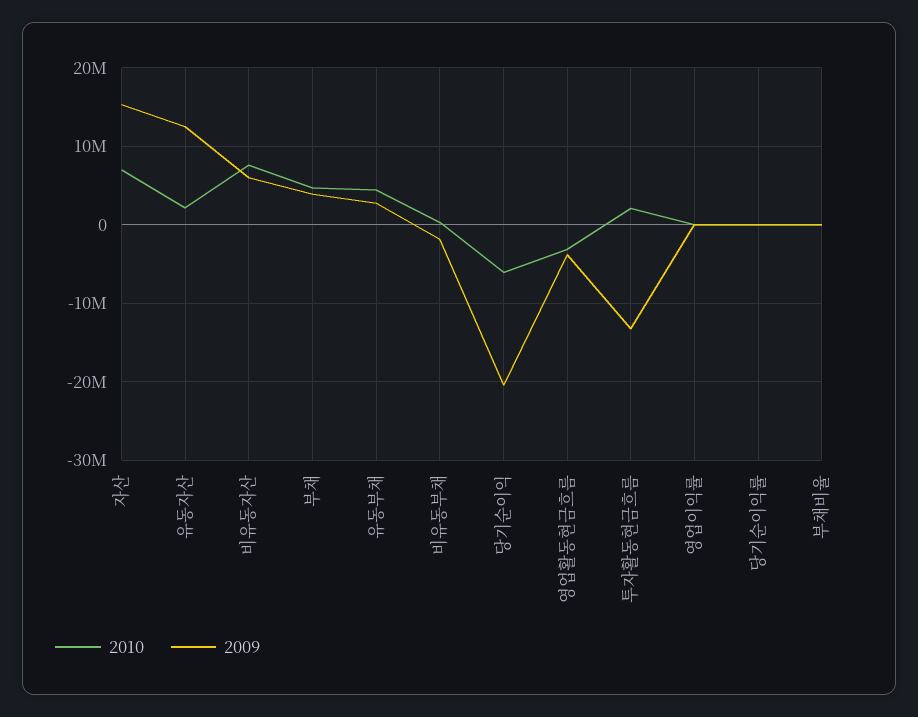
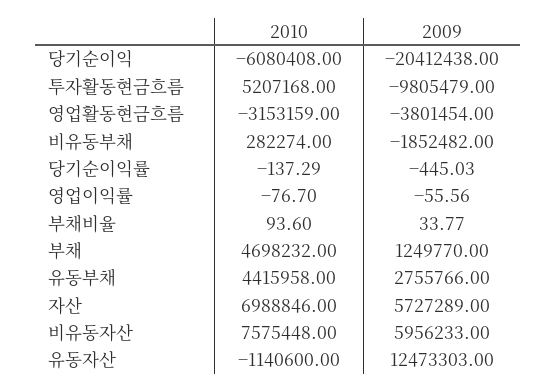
2009, 자산: 15000000 -> 5727289
2010, 유동자산: 2000000 -> -1140600
2009, 부채: 4000000 -> 1249770
2010, 투자활동현금흐름: 2000000 -> 5207168
2009, 투자활동현금흐름: -13000000 -> -9805479

